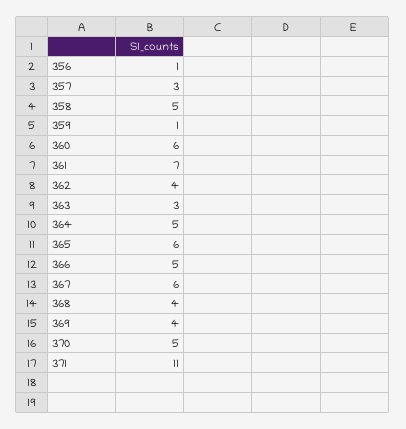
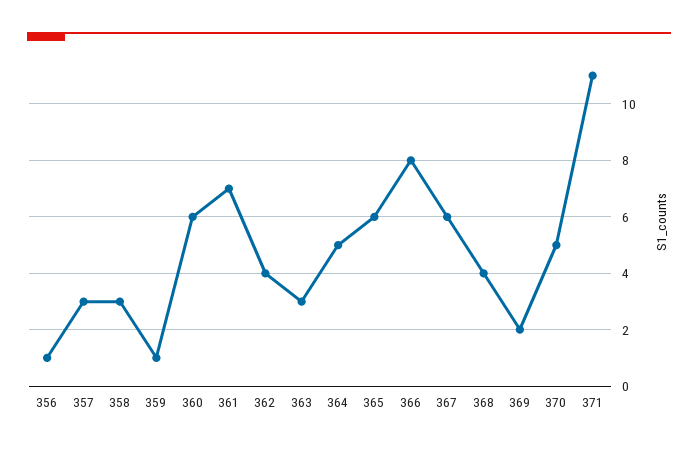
358: 5 -> 3
366: 5 -> 8
369: 4 -> 2

